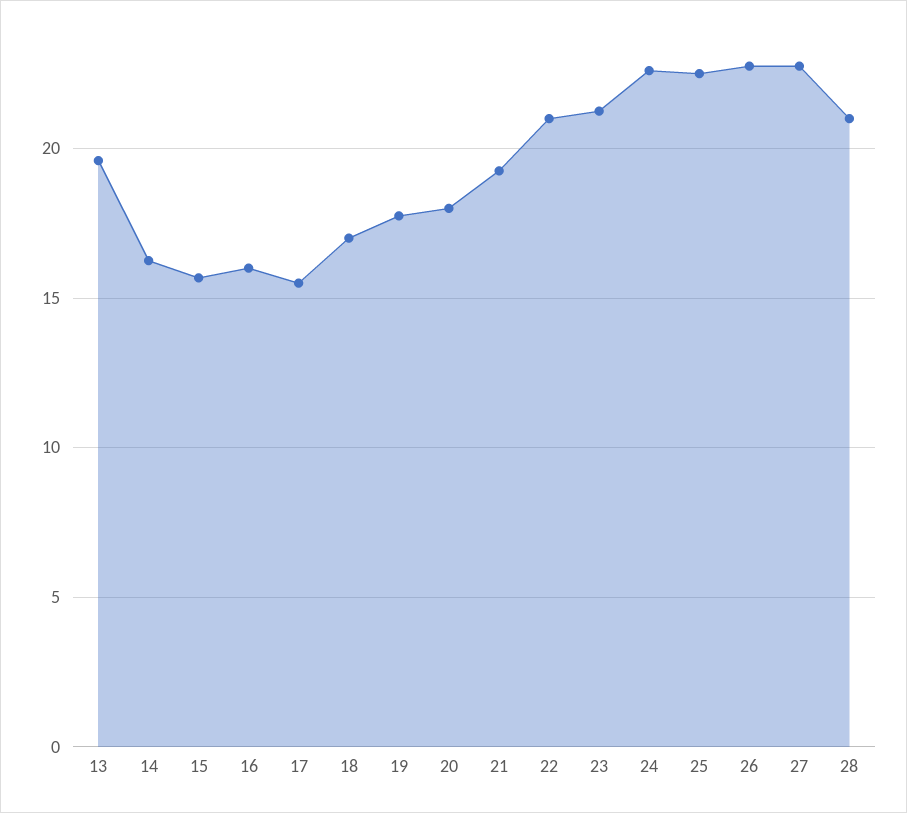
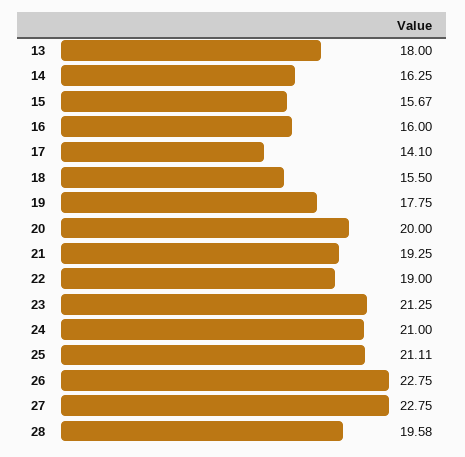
13: 19.5 -> 18
17: 15.5 -> 14.1
18: 17 -> 15.5
20: 18 -> 20
22: 21 -> 19
24: 22.5 -> 21
25: 22.5 -> 21.11
28: 21 -> 19.58

